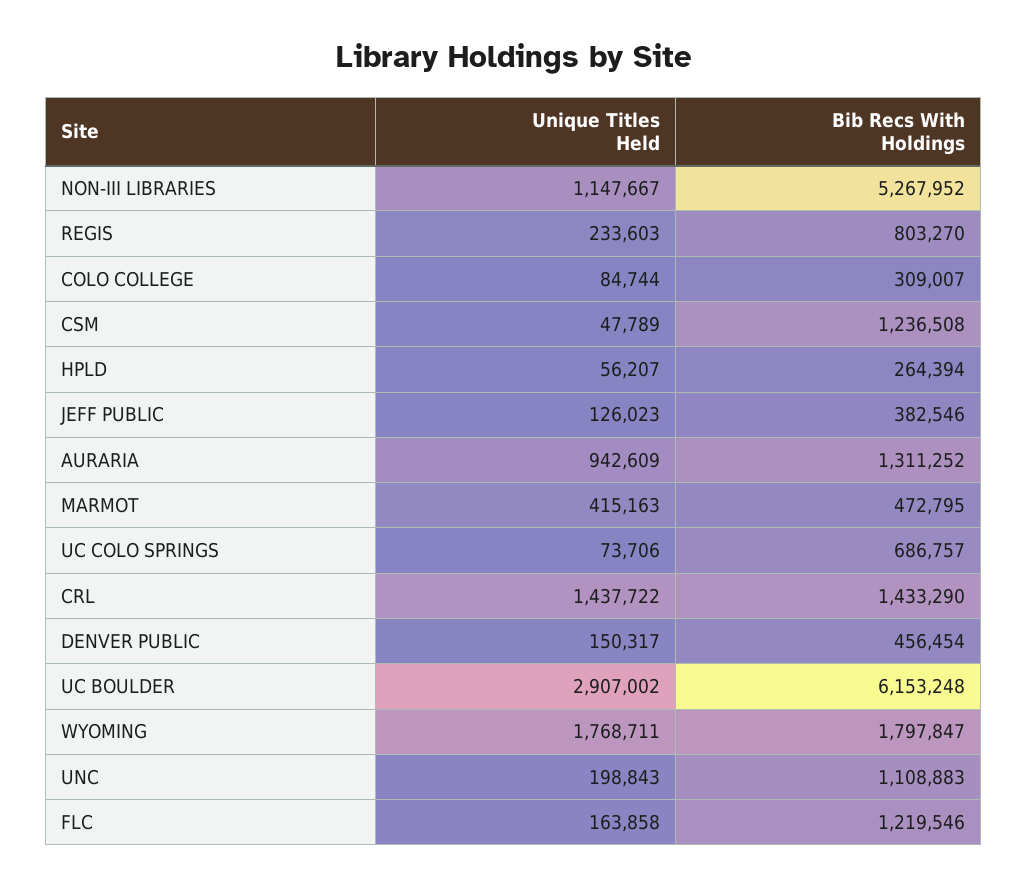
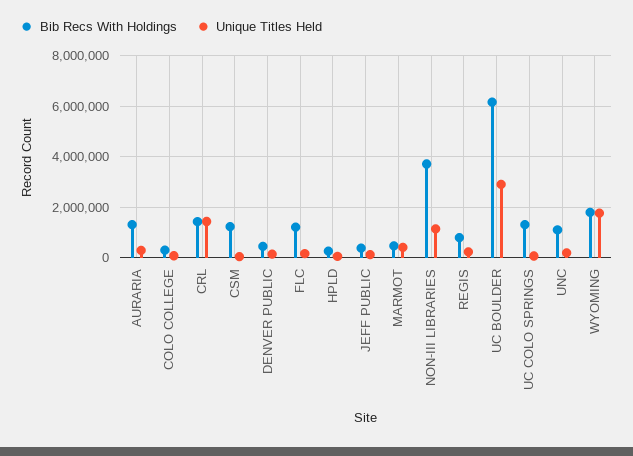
Bib Recs With Holdings, NON-III LIBRARIES: 5267952 -> 3750000
Unique Titles Held, AURARIA: 942609 -> 250000
Bib Recs With Holdings, UC COLO SPRINGS: 686757 -> 1250000

